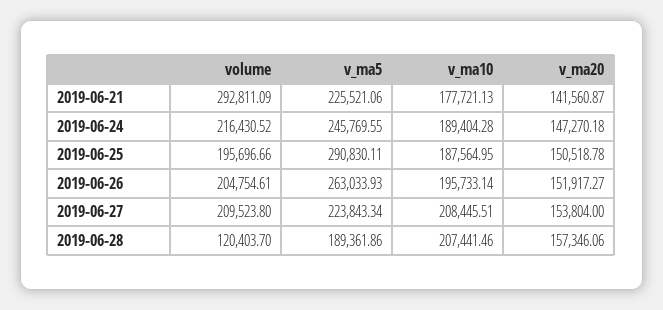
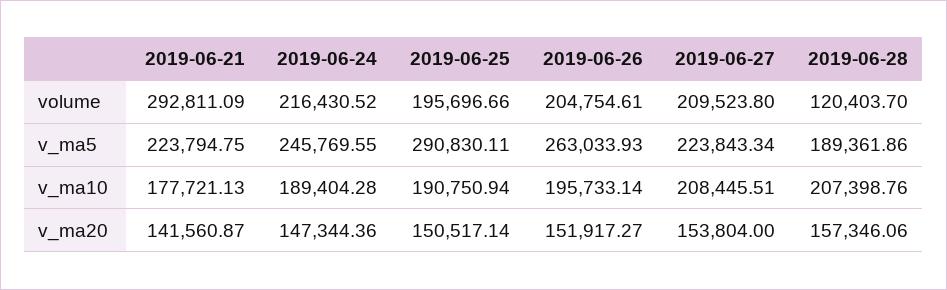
v_ma5, 2019-06-21: 225521.06 -> 223794.75
v_ma20, 2019-06-24: 147270.18 -> 147344.36
v_ma10, 2019-06-25: 187564.95 -> 190750.94
v_ma20, 2019-06-25: 150518.78 -> 150517.14
v_ma10, 2019-06-28: 207441.46 -> 207398.76

